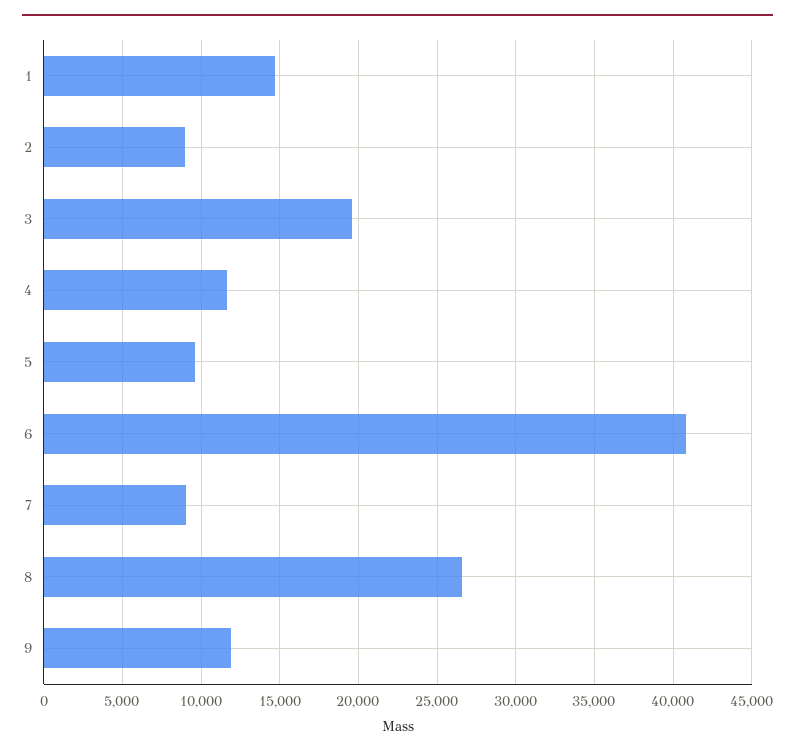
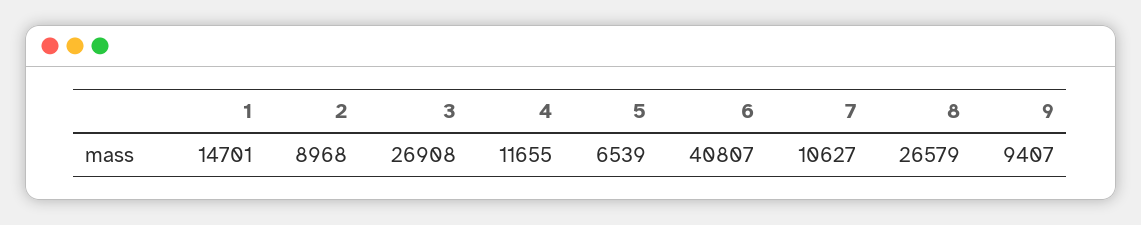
3: 19500 -> 26908
5: 9500 -> 6539
7: 9000 -> 10627
9: 12000 -> 9407

